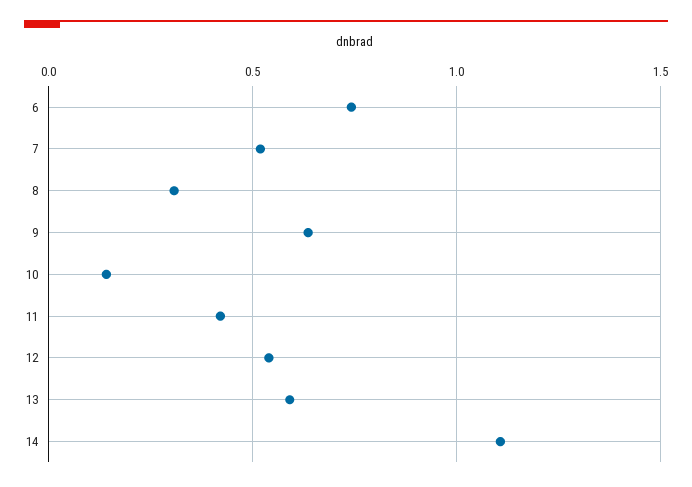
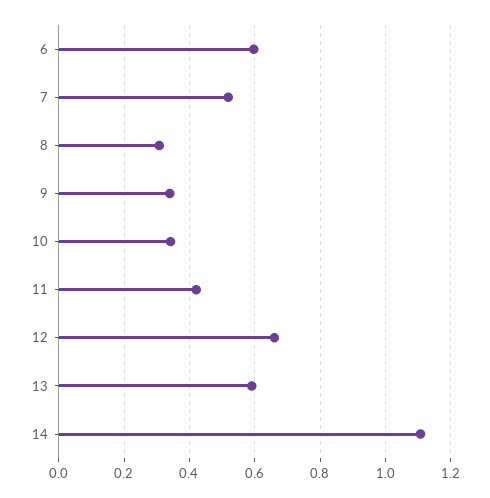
6: 0.75 -> 0.6
9: 0.65 -> 0.34
10: 0.15 -> 0.34
12: 0.55 -> 0.66

